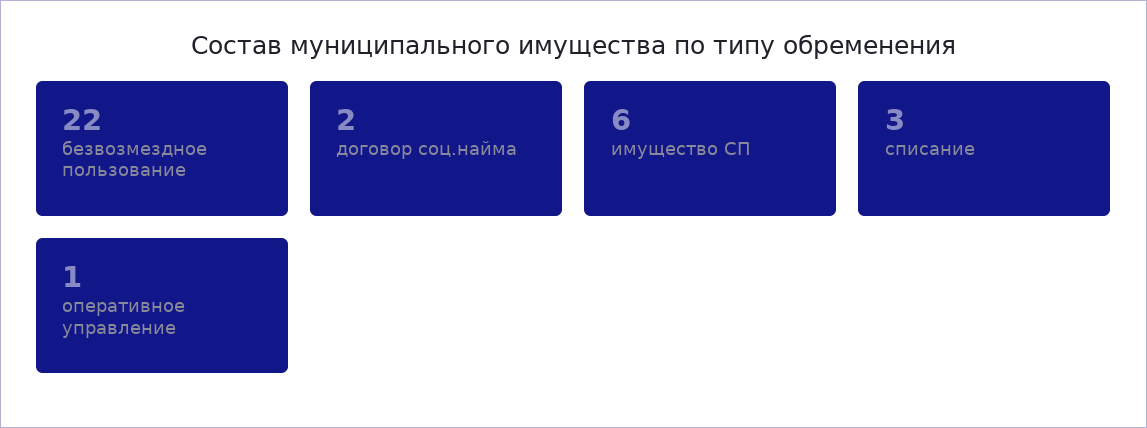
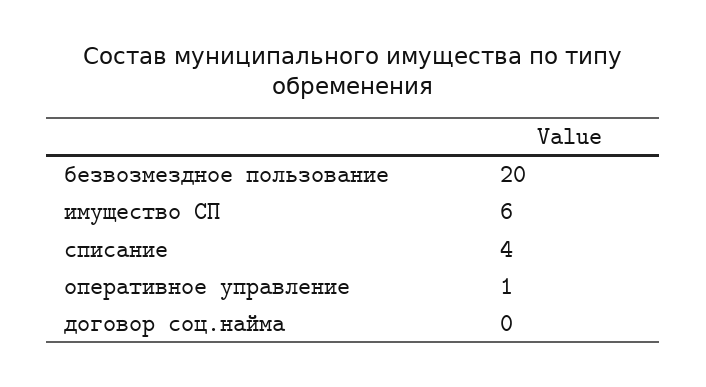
безвозмездное пользование: 22 -> 20
договор соц.найма: 2 -> 0
списание: 3 -> 4

